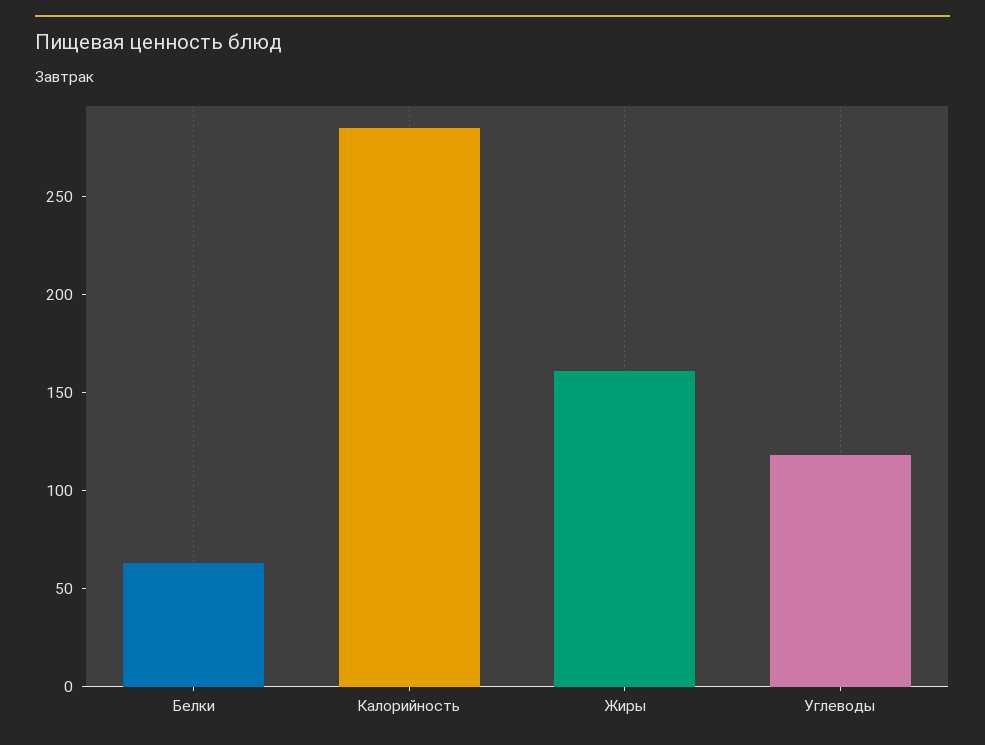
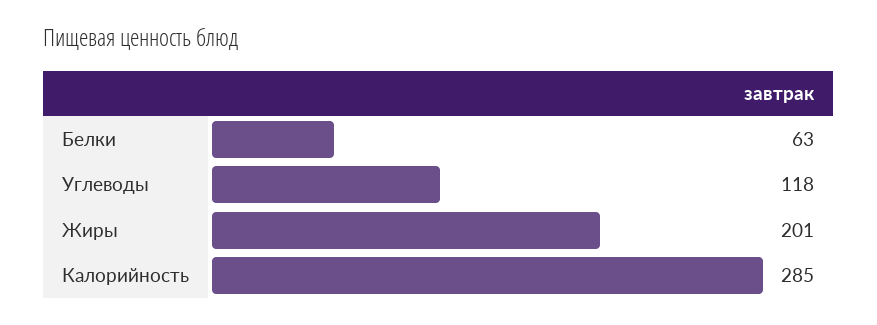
Жиры: 160 -> 201

